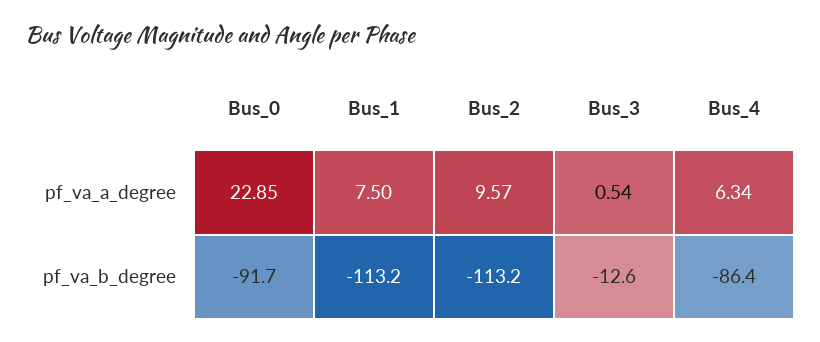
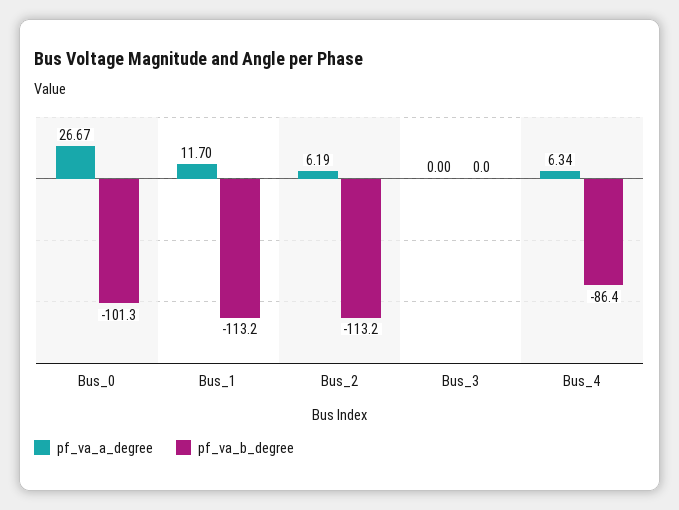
pf_va_a_degree, Bus_0: 22.85 -> 26.67
pf_va_a_degree, Bus_1: 7.5 -> 11.7
pf_va_a_degree, Bus_2: 9.57 -> 6.19
pf_va_a_degree, Bus_3: 0.54 -> 0
pf_va_b_degree, Bus_0: -91.7 -> -101.3
pf_va_b_degree, Bus_3: -12.6 -> 0

